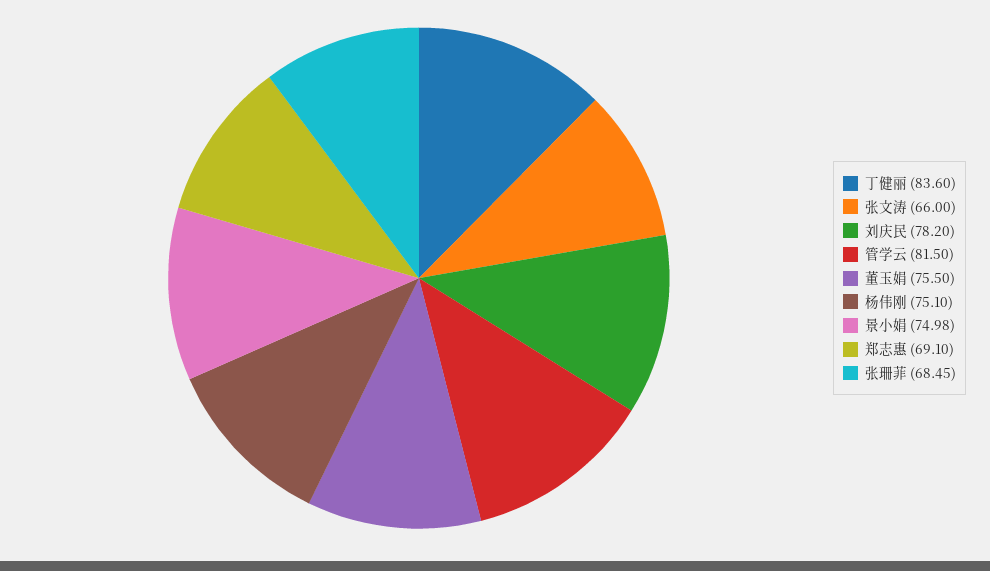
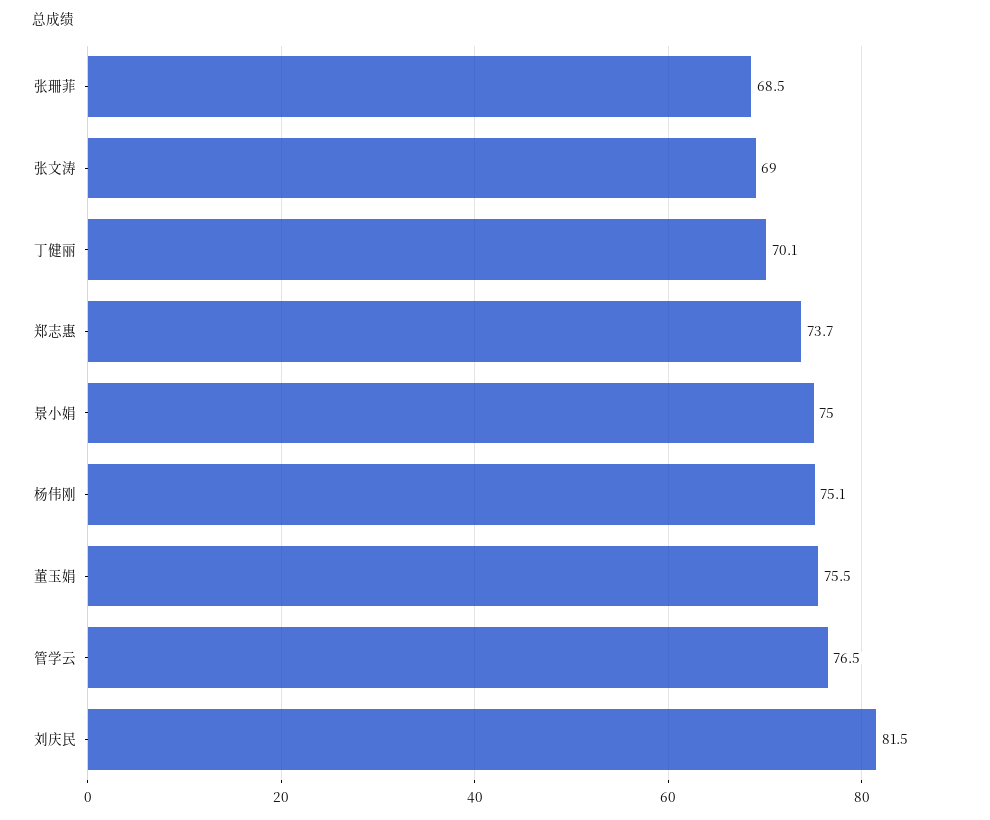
丁健丽: 83.6 -> 70.1
张文涛: 66 -> 69
刘庆民: 78.2 -> 81.5
管学云: 81.5 -> 76.5
郑志惠: 69.1 -> 73.7

